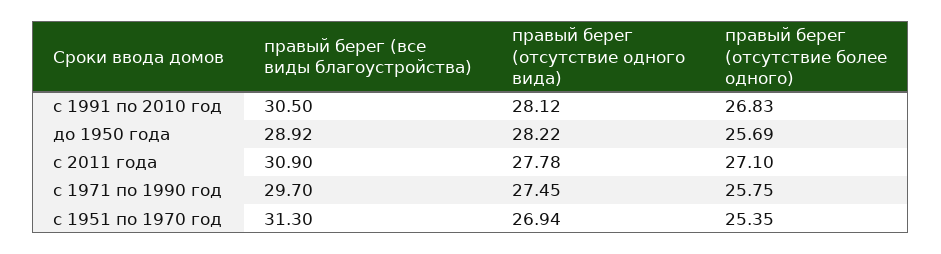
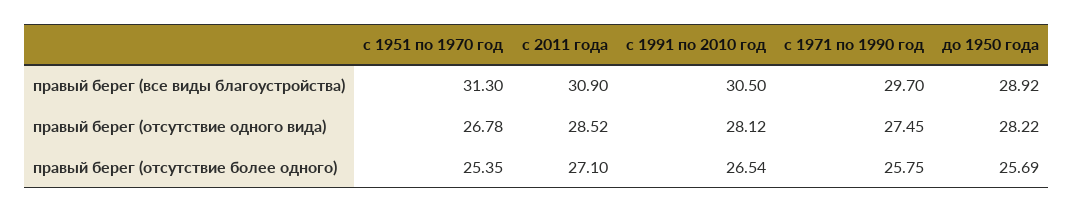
правый берег (отсутствие более одного), с 1991 по 2010 год: 26.83 -> 26.54
правый берег (отсутствие одного вида), с 2011 года: 27.78 -> 28.52
правый берег (отсутствие одного вида), с 1951 по 1970 год: 26.94 -> 26.78

